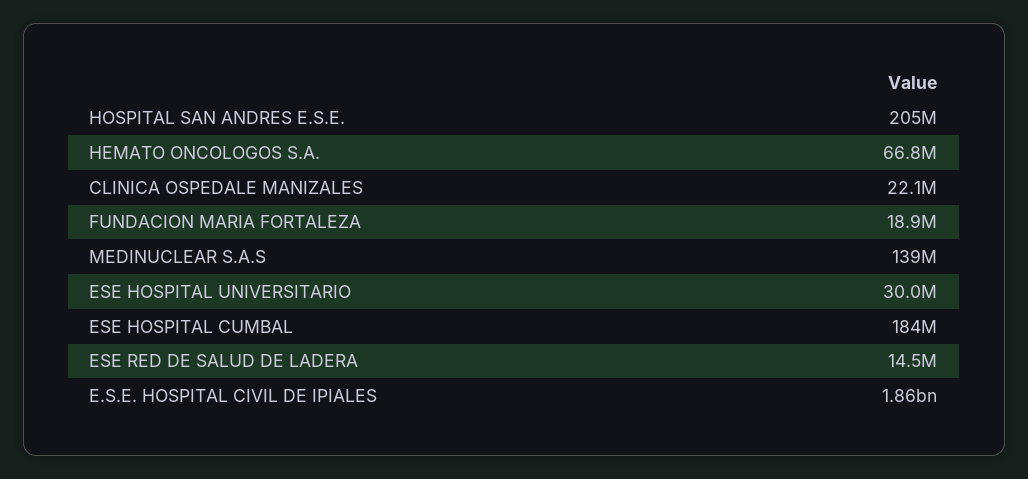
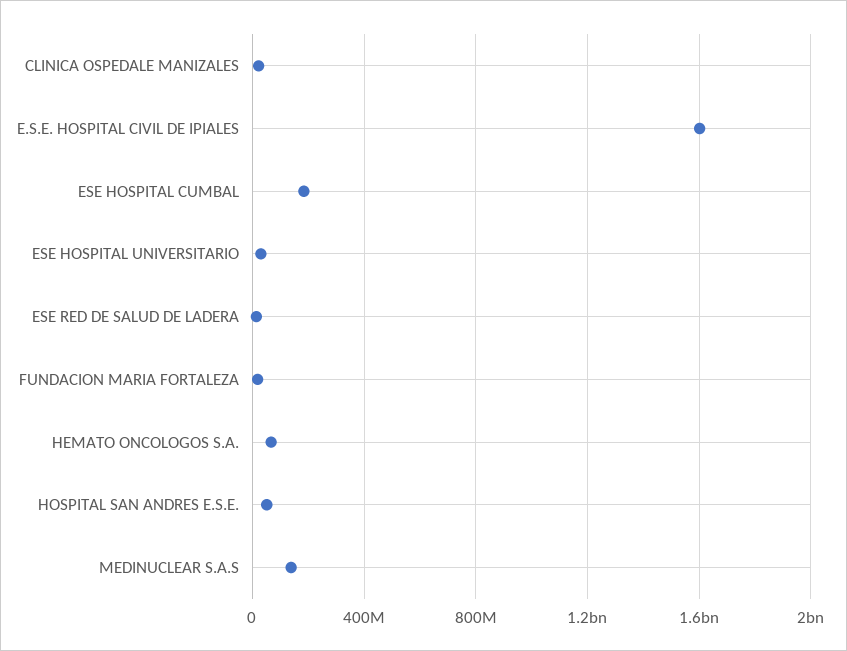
HOSPITAL SAN ANDRES E.S.E.: 205000000 -> 50000000
E.S.E. HOSPITAL CIVIL DE IPIALES: 1860000000 -> 1600000000

